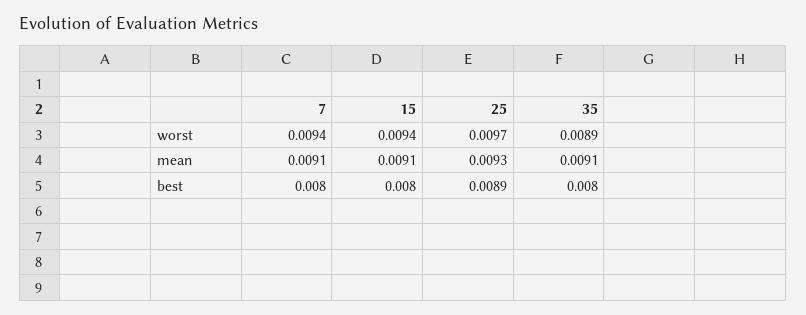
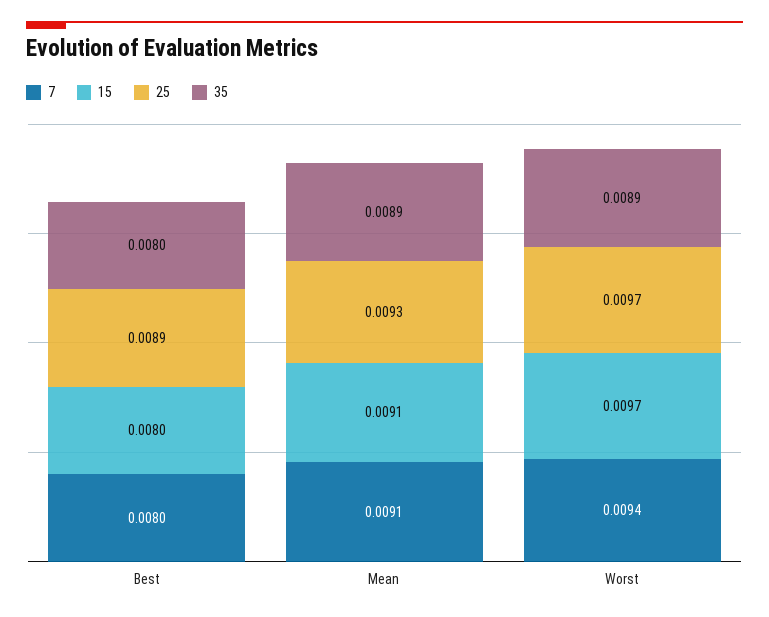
15, worst: 0.0094 -> 0.0097
35, mean: 0.0091 -> 0.0089

